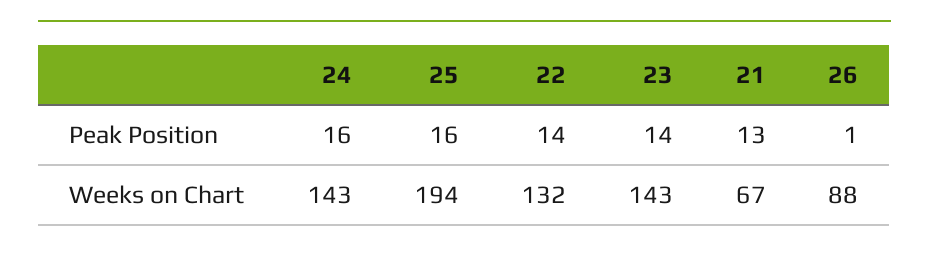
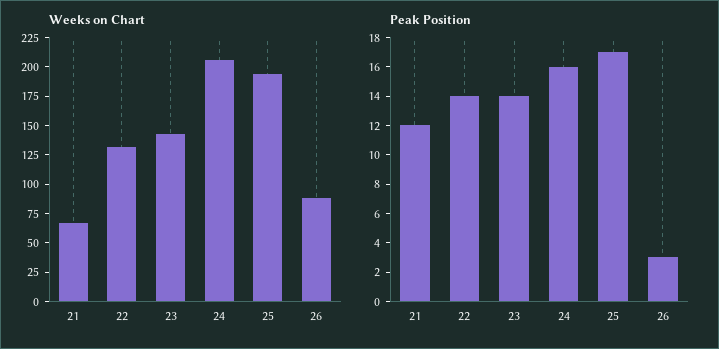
Peak Position, 25: 16 -> 17
Peak Position, 21: 13 -> 12
Peak Position, 26: 1 -> 3
Weeks on Chart, 24: 143 -> 200

